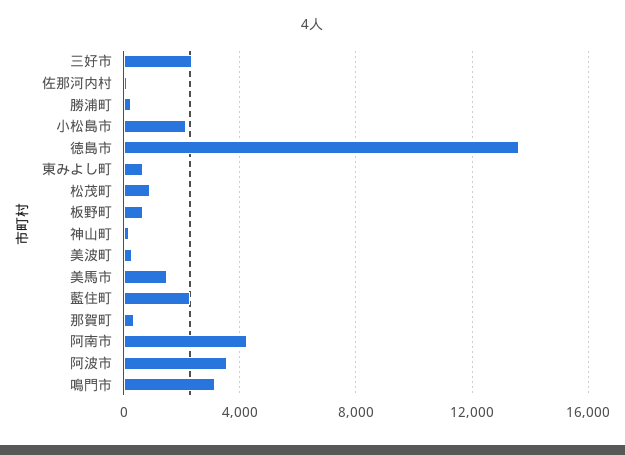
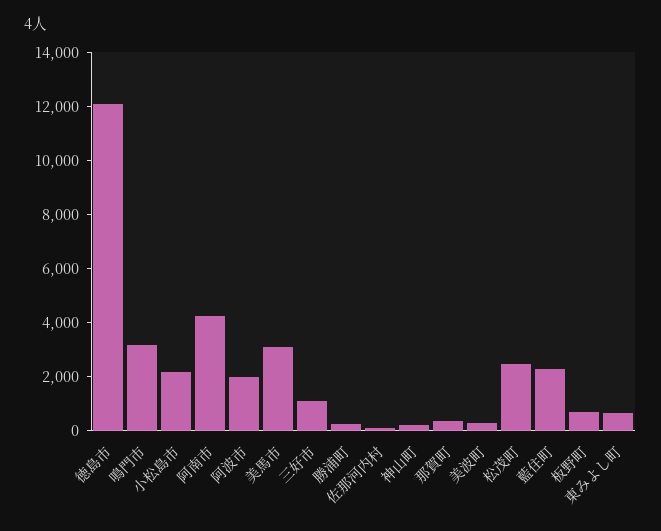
三好市: 2500 -> 1000
徳島市: 13500 -> 12000
松茂町: 1000 -> 2500
美馬市: 1500 -> 3000
阿波市: 3500 -> 2000

